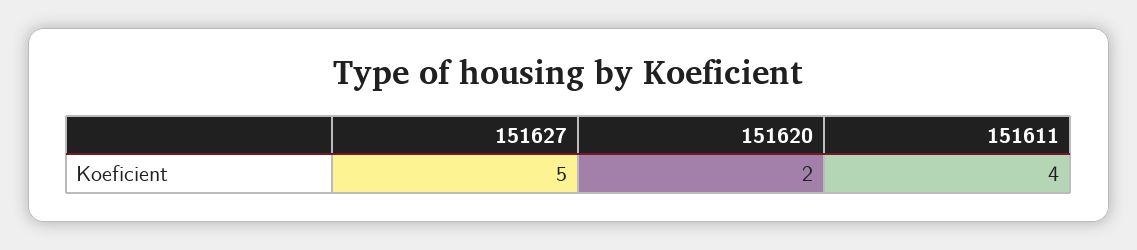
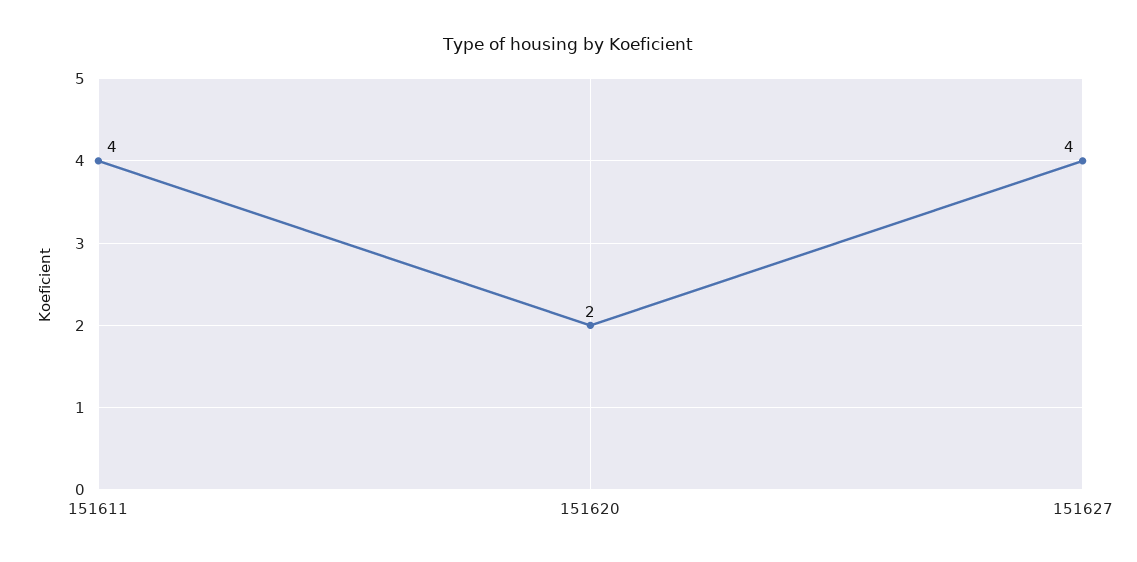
151627: 5 -> 4

